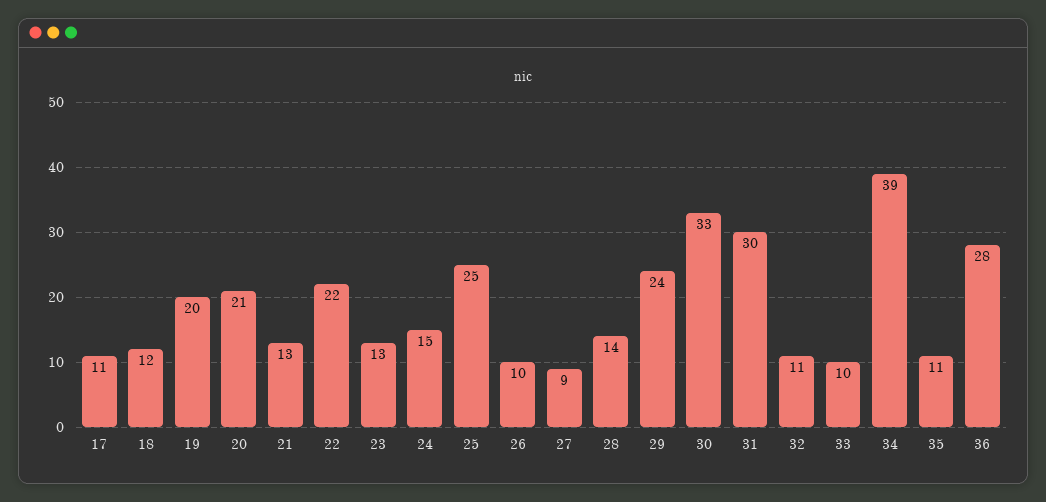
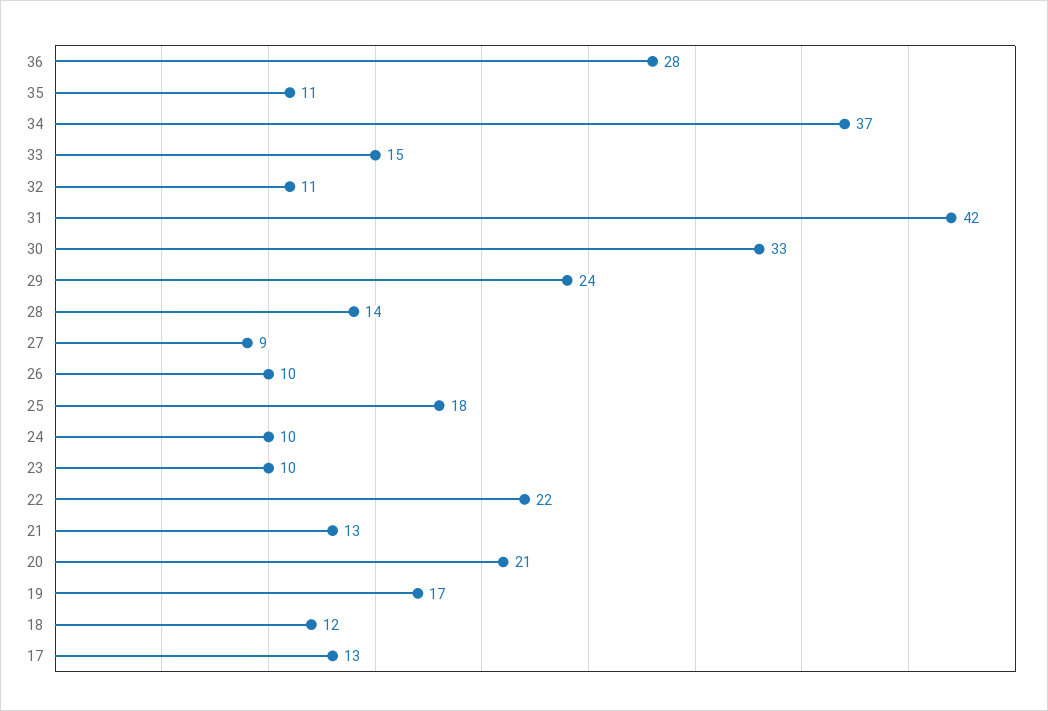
17: 11 -> 13
19: 20 -> 17
23: 13 -> 10
24: 15 -> 10
25: 25 -> 18
31: 30 -> 42
33: 10 -> 15
34: 39 -> 37

